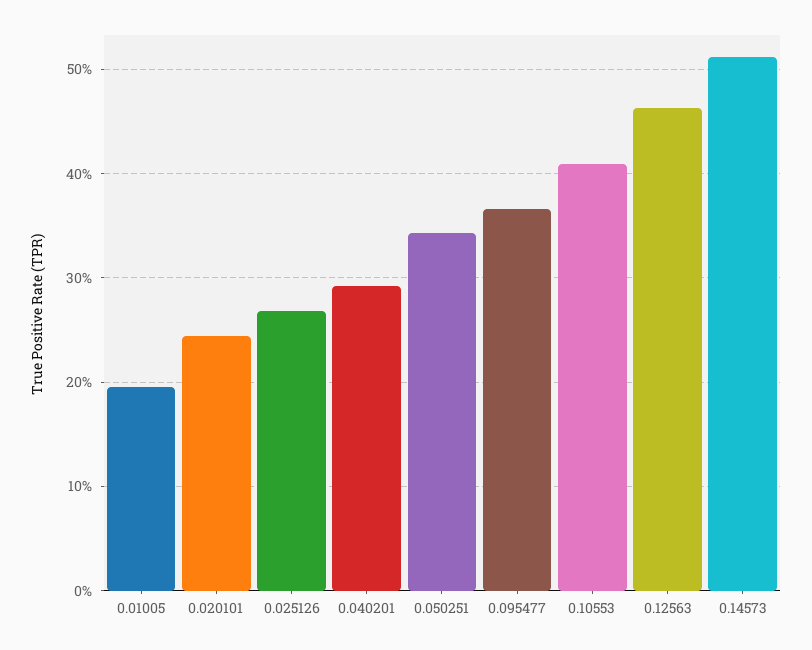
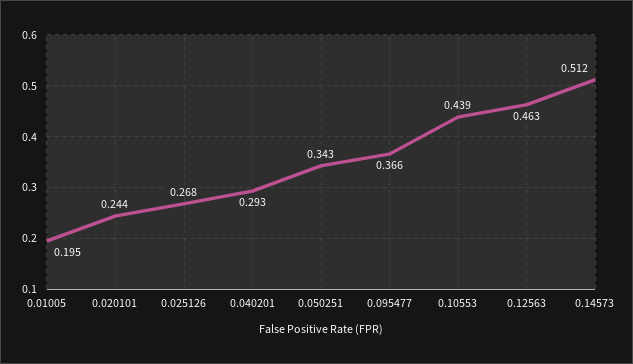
0.10553: 0.41 -> 0.439

